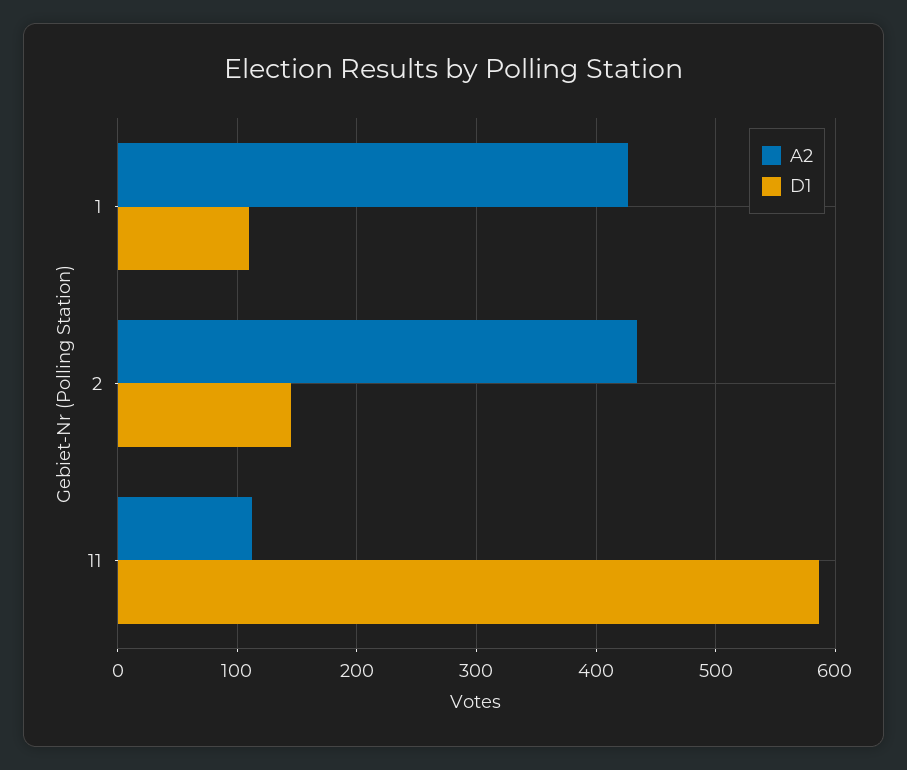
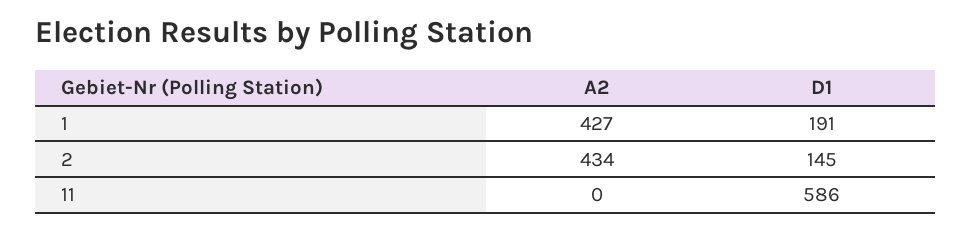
D1, 1: 110 -> 191
A2, 11: 110 -> 0

